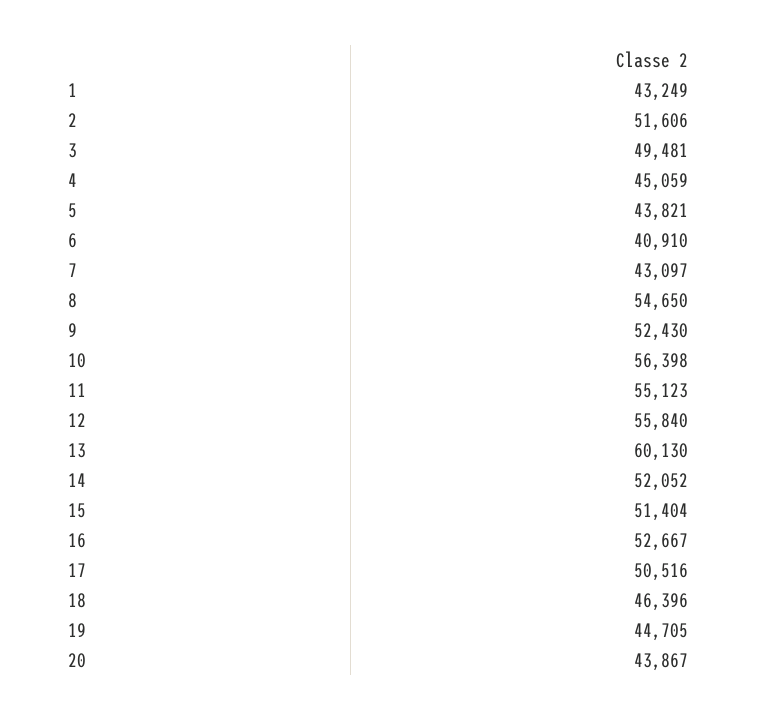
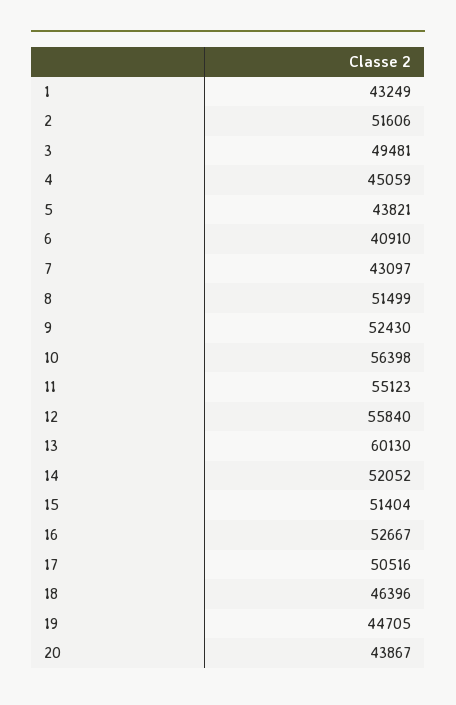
8: 54650 -> 51499

